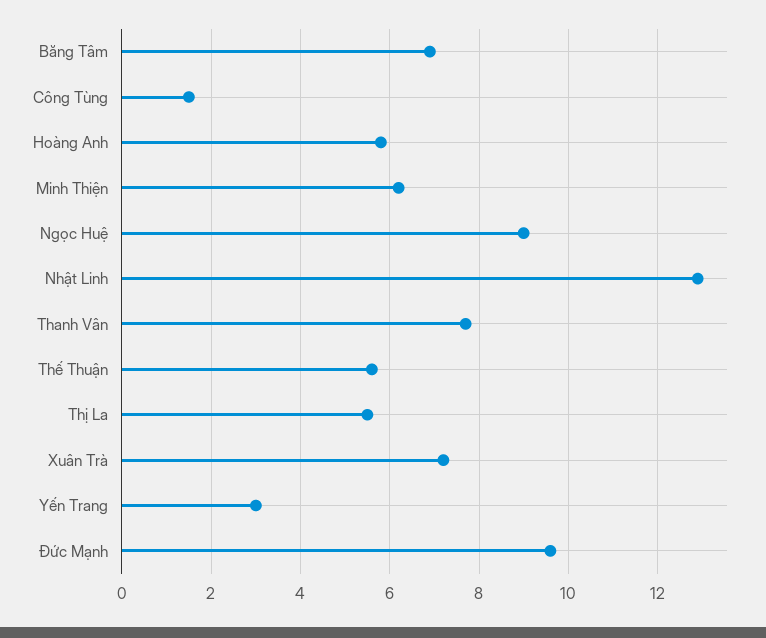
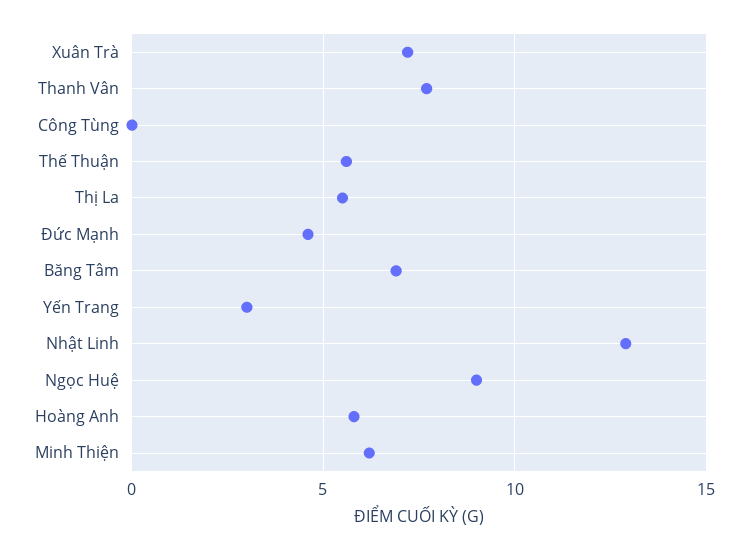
Công Tùng: 1.5 -> 0
Đức Mạnh: 9.5 -> 4.5

